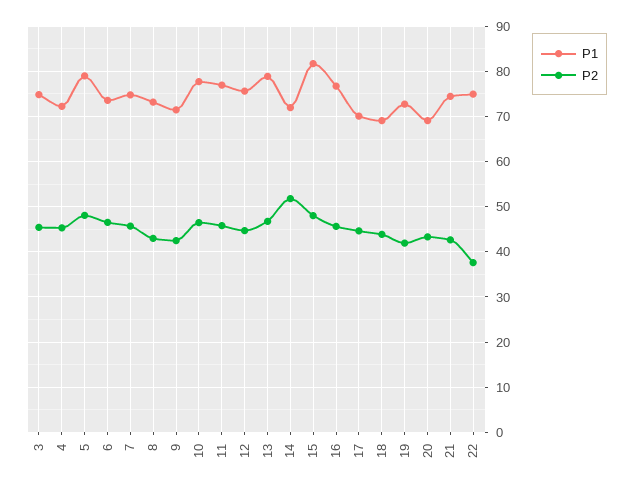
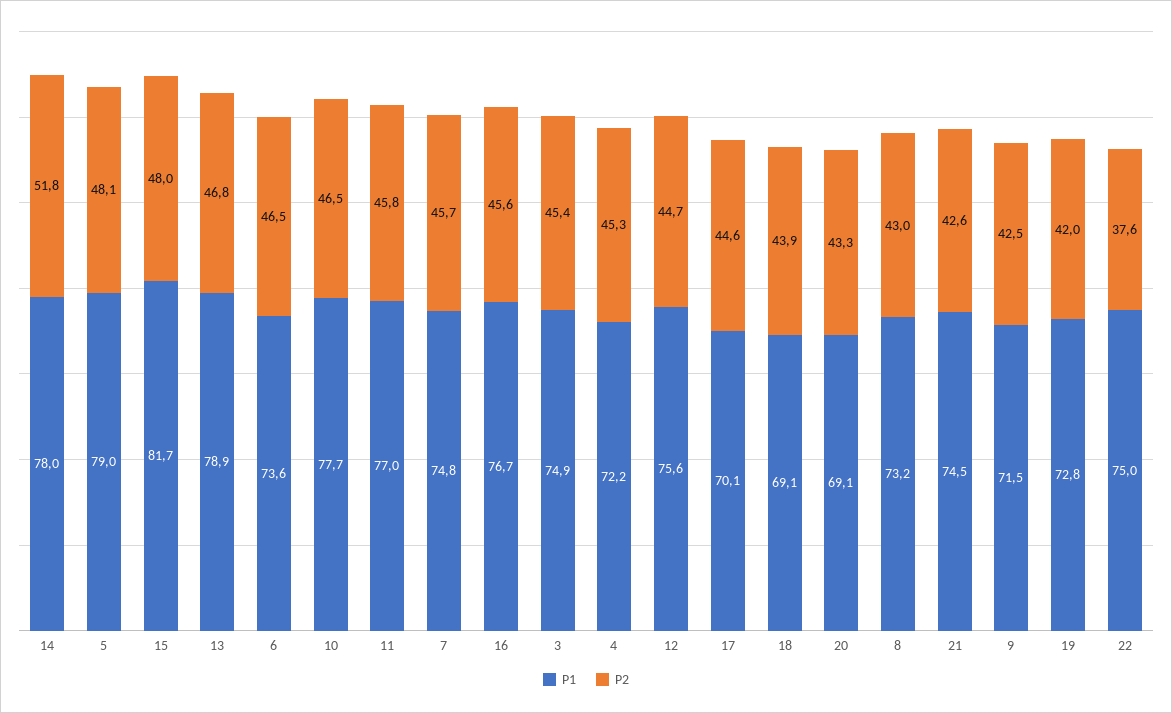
P1, 14: 72 -> 78

